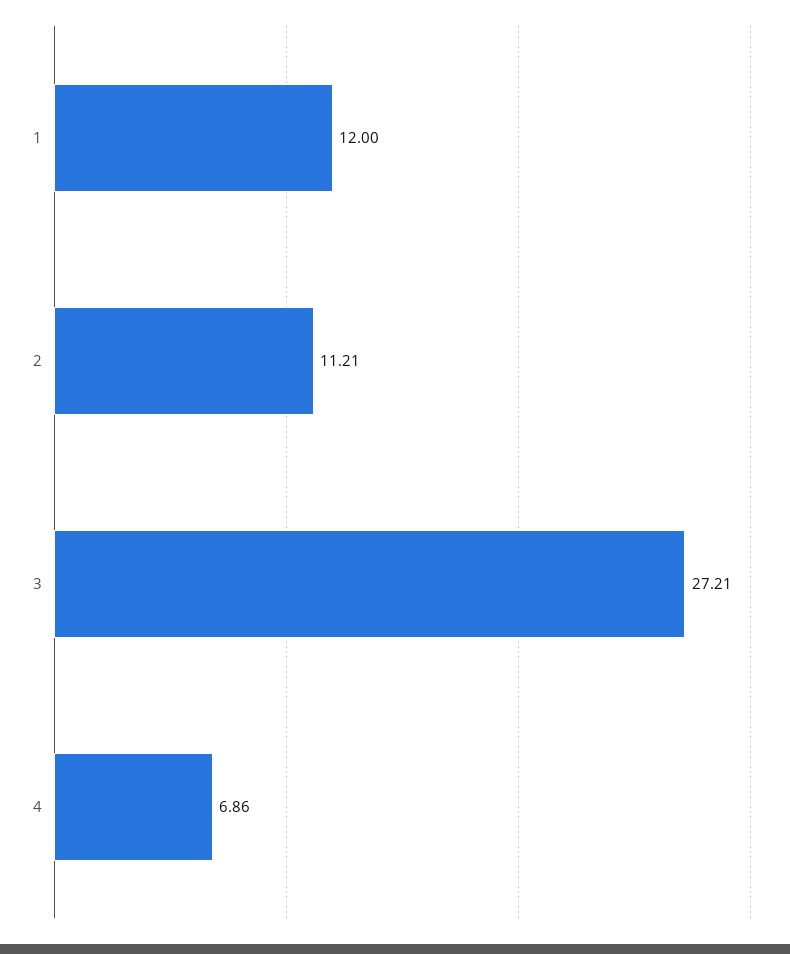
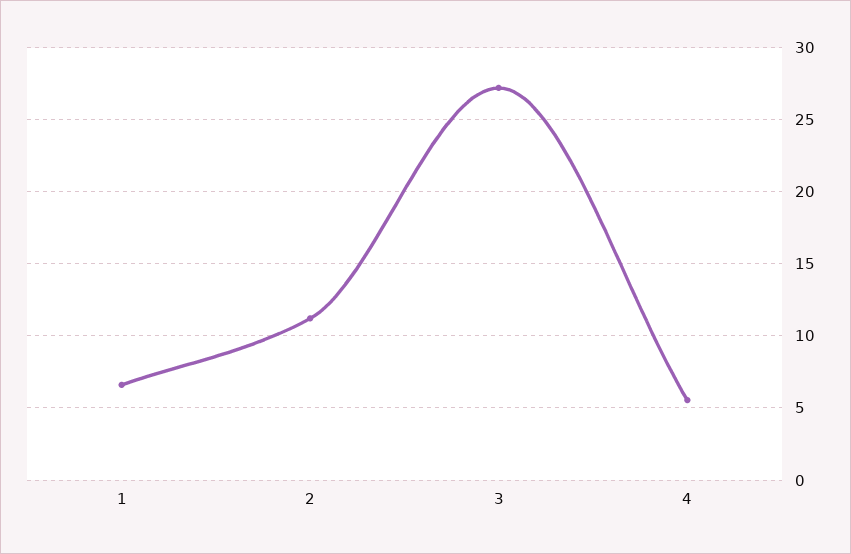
1: 12 -> 6.5
4: 6.86 -> 5.5

